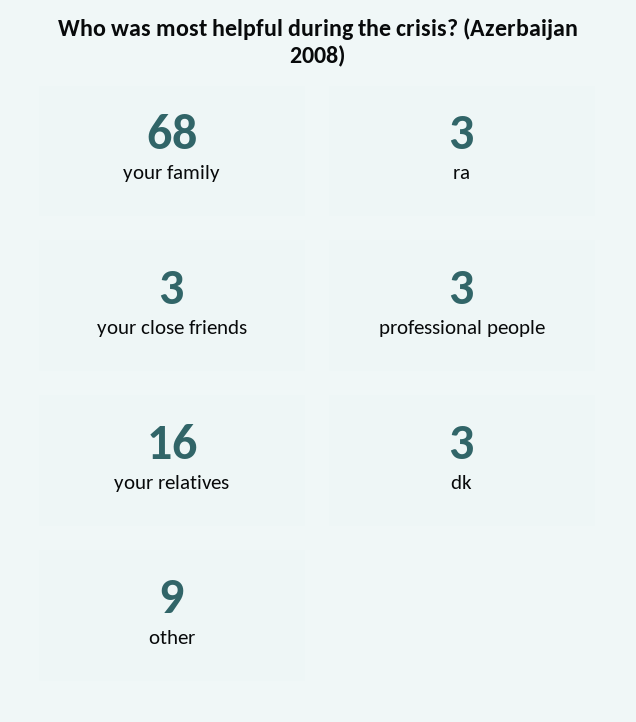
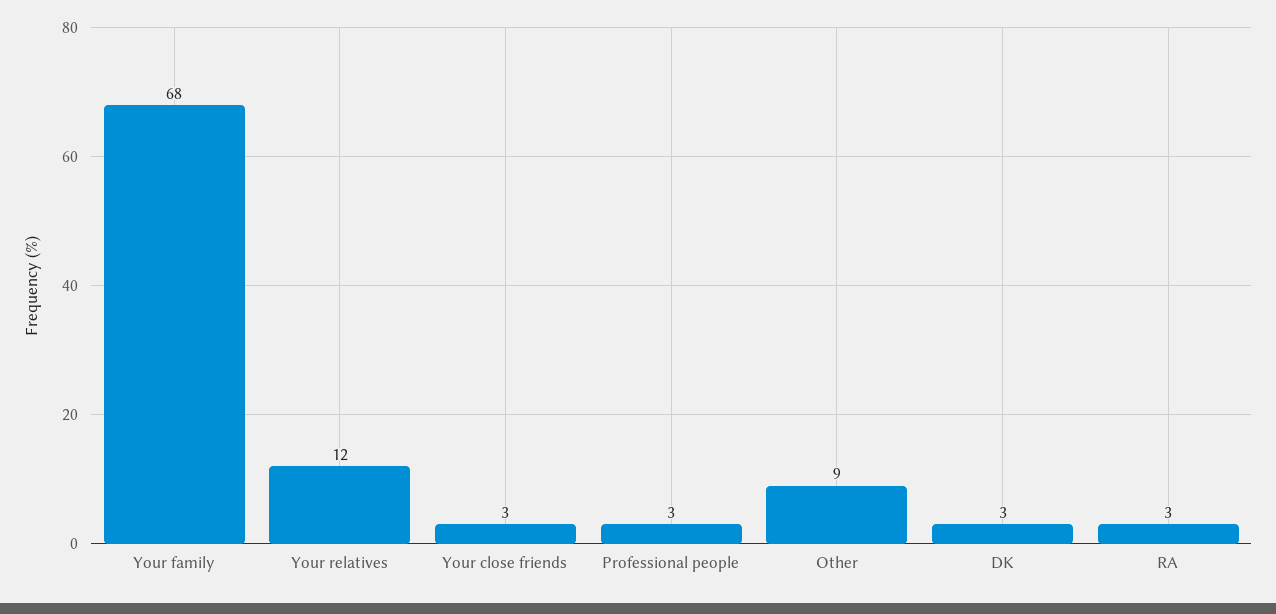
your relatives: 16 -> 12

